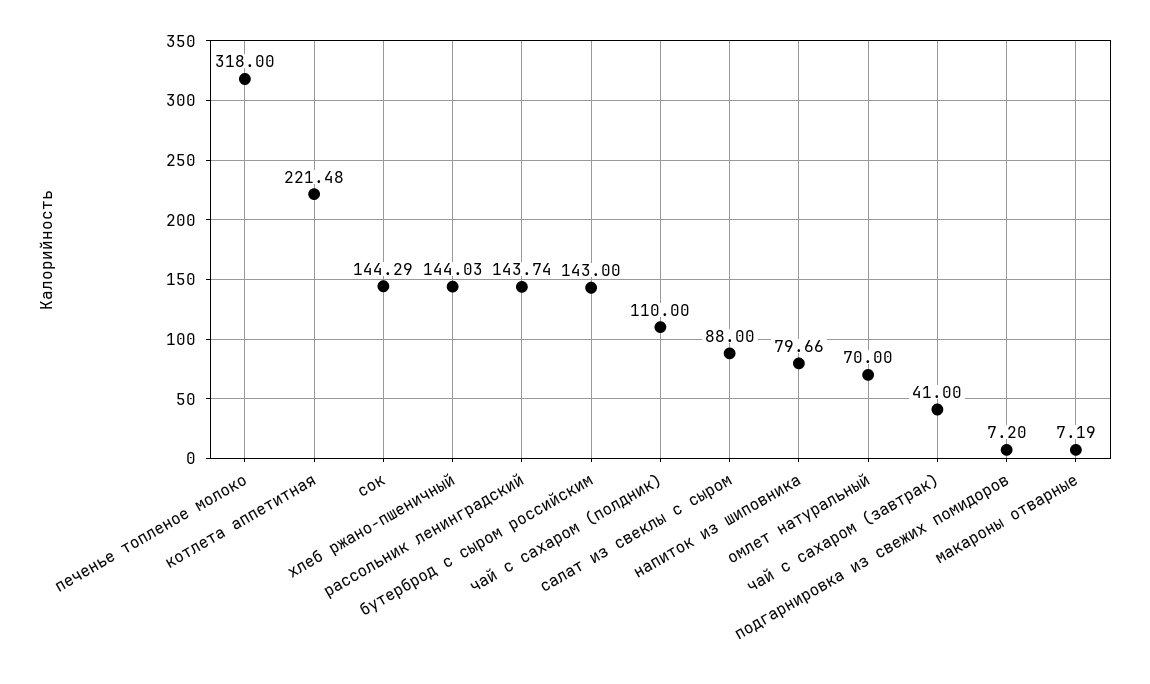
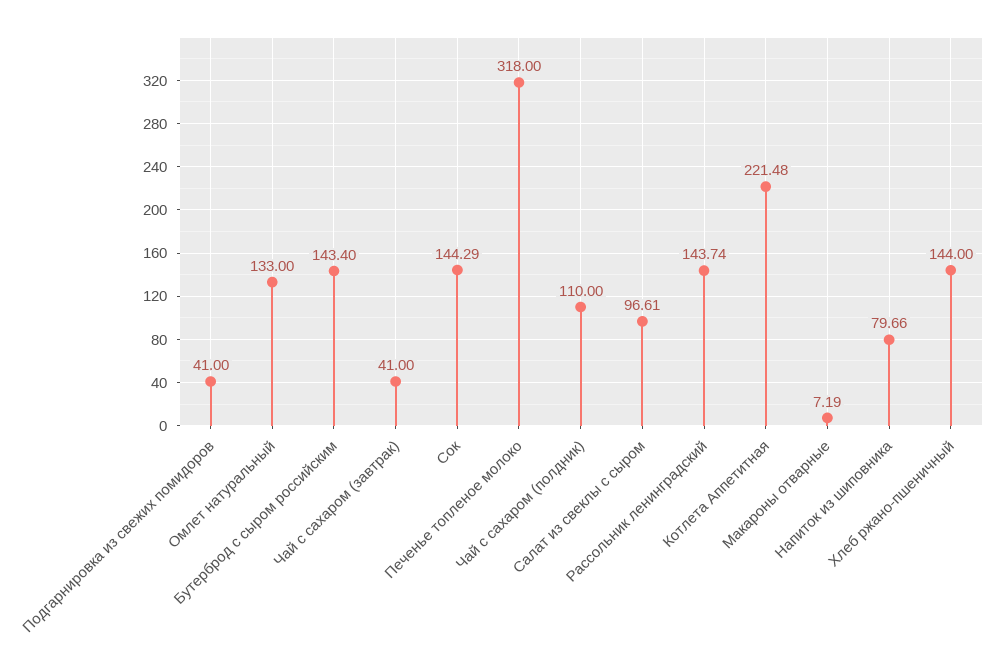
хлеб ржано-пшеничный: 144.03 -> 144
бутерброд с сыром российским: 143 -> 143.4
салат из свеклы с сыром: 88 -> 96.61
омлет натуральный: 70 -> 133
подгарнировка из свежих помидоров: 7.2 -> 41

